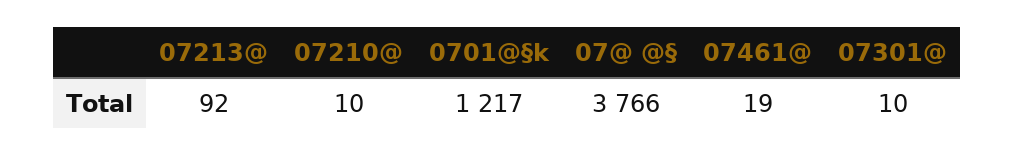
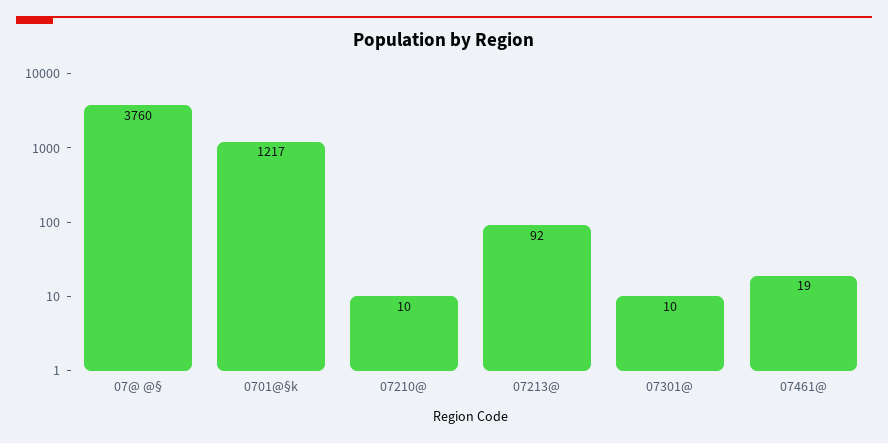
07@ @§: 3766 -> 3760

